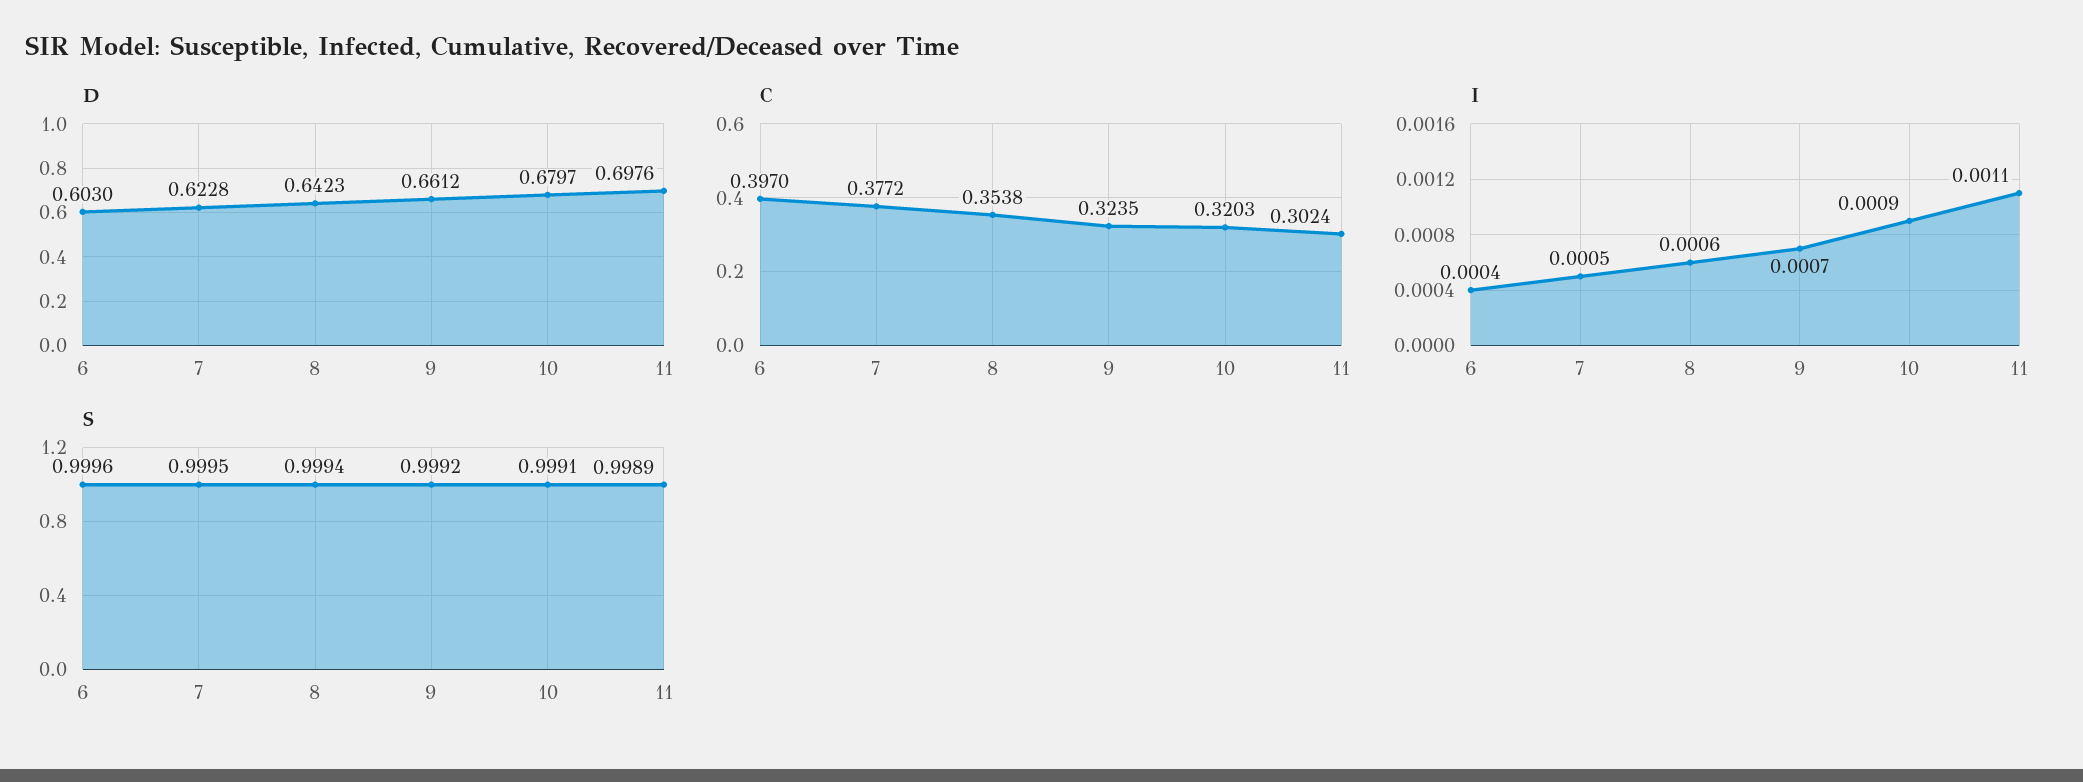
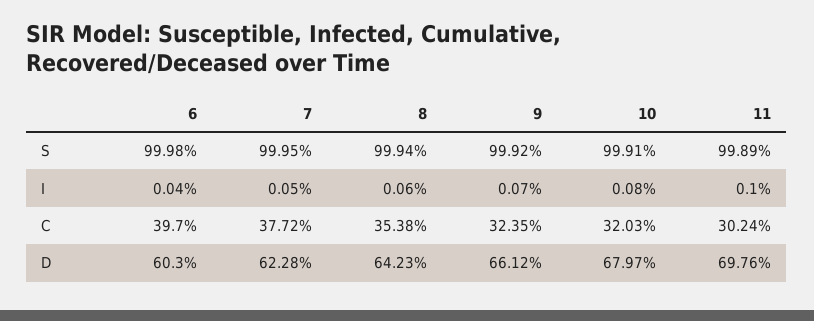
I, 10: 0.0009 -> 0.0008
I, 11: 0.0011 -> 0.001
S, 6: 0.9996 -> 0.9998

